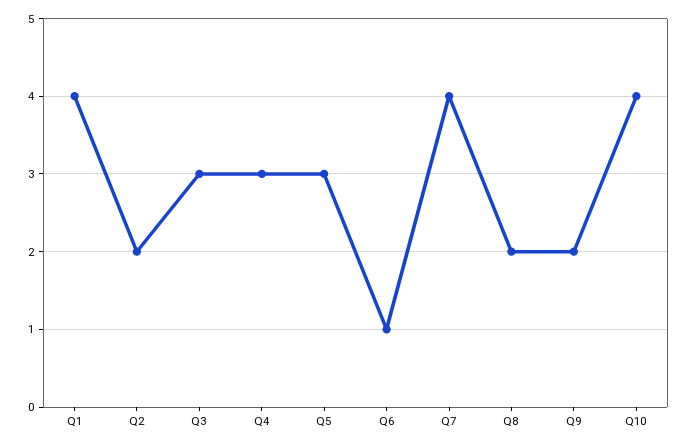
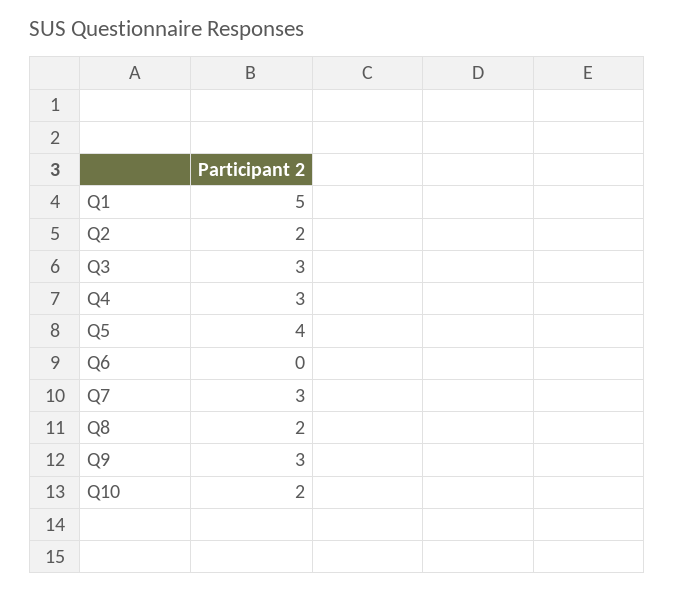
Q1: 4 -> 5
Q5: 3 -> 4
Q6: 1 -> 0
Q7: 4 -> 3
Q9: 2 -> 3
Q10: 4 -> 2

